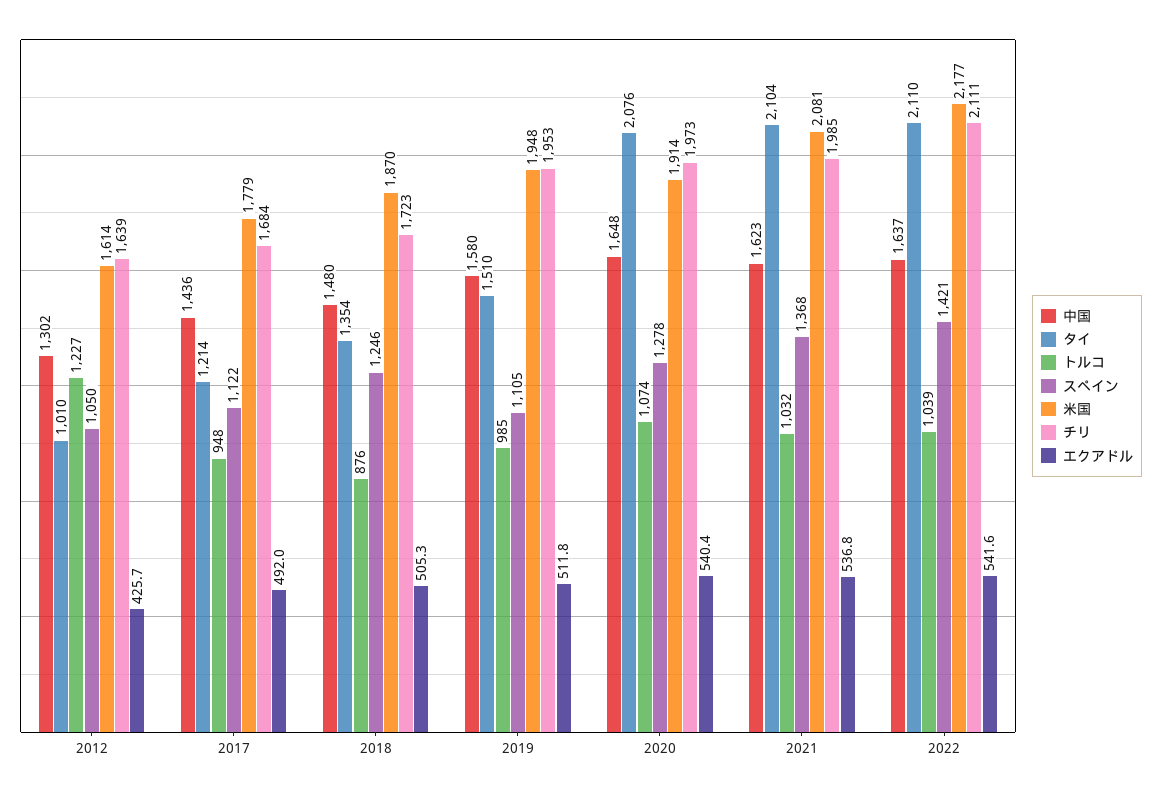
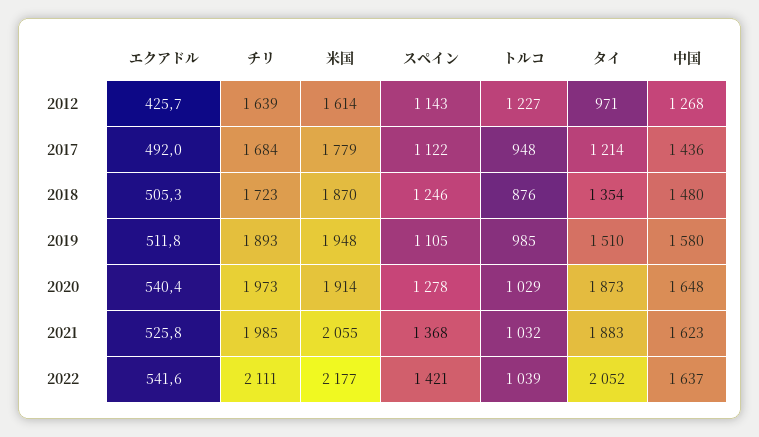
中国, 2012: 1302 -> 1268
タイ, 2012: 1010 -> 971
スペイン, 2012: 1050 -> 1143
チリ, 2019: 1953 -> 1893
タイ, 2020: 2076 -> 1873
トルコ, 2020: 1074 -> 1029
タイ, 2021: 2104 -> 1883
米国, 2021: 2081 -> 2055
エクアドル, 2021: 536.8 -> 525.8
タイ, 2022: 2110 -> 2052

